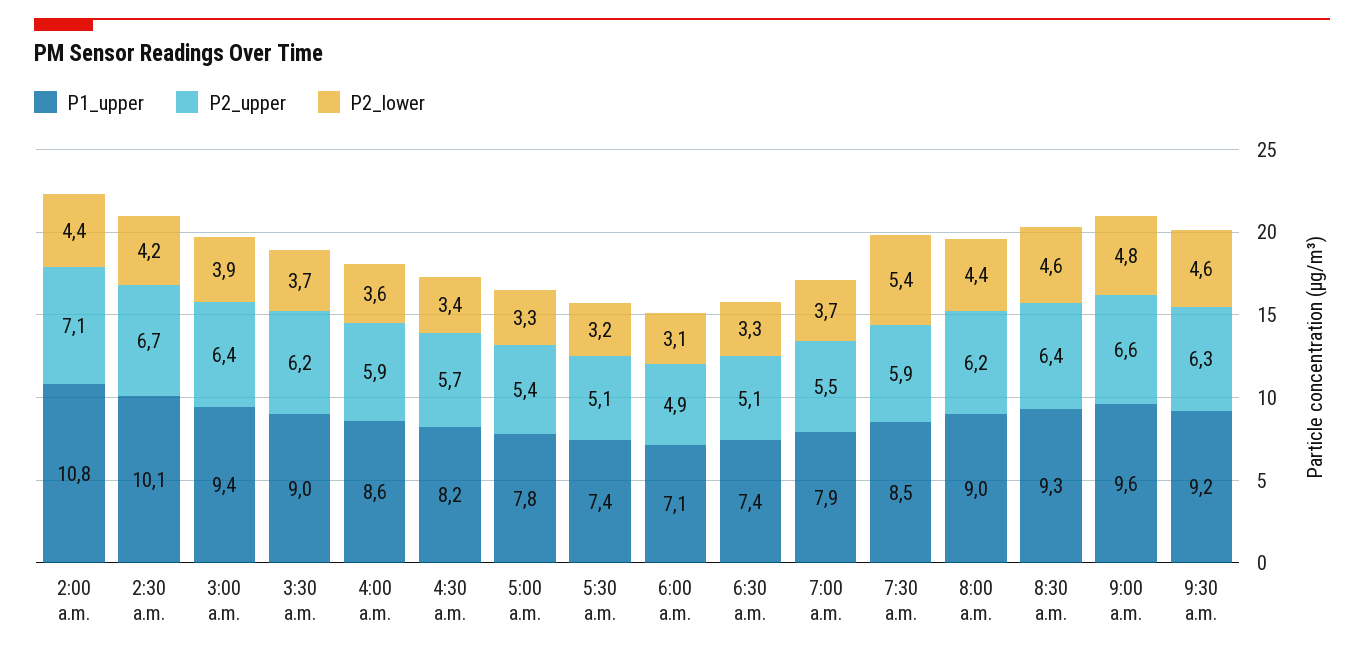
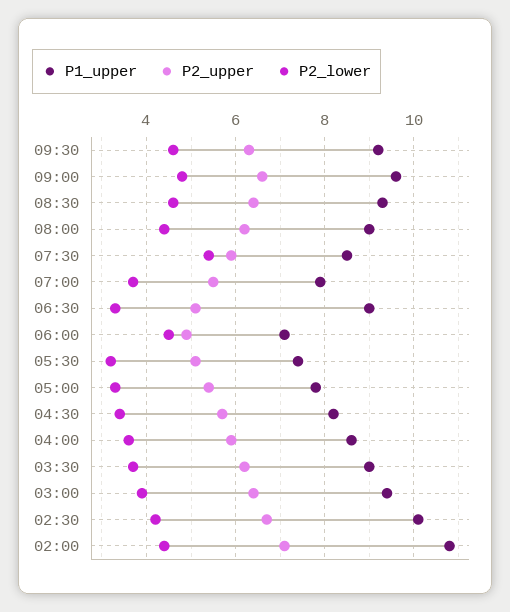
P2_lower, 6:00 a.m.: 3.1 -> 4.5
P1_upper, 6:30 a.m.: 7.4 -> 9

